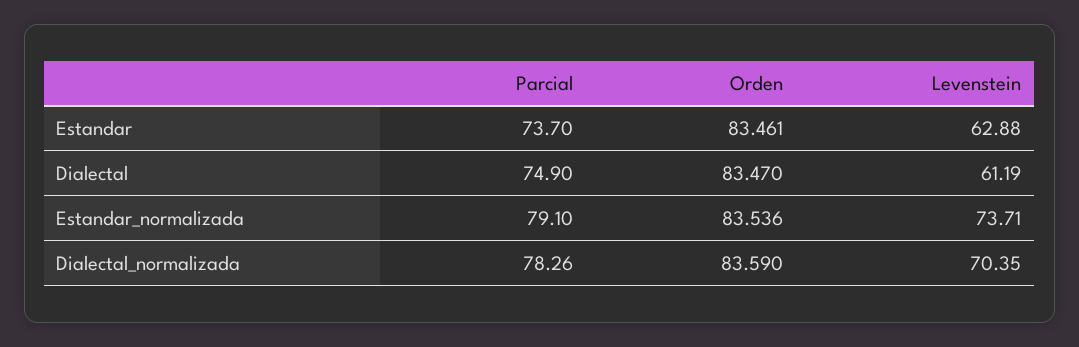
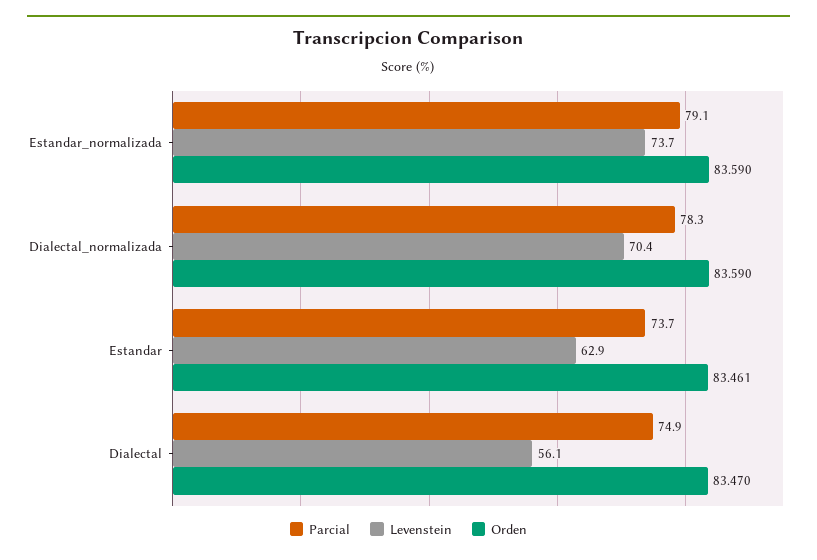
Levenstein, Dialectal: 61.19 -> 56.1
Orden, Estandar_normalizada: 83.536 -> 83.59

